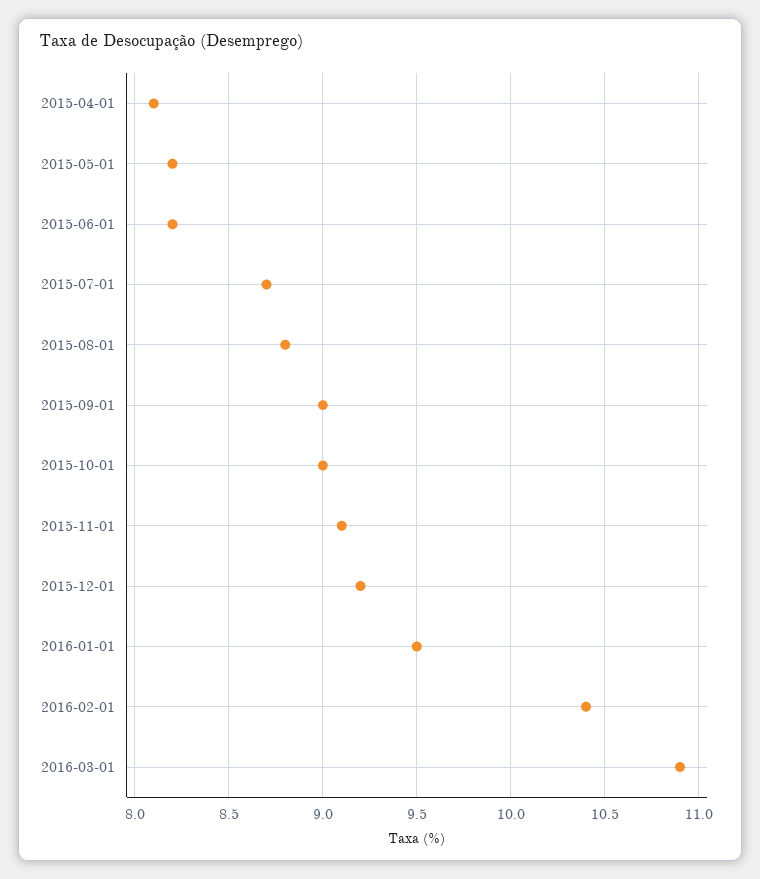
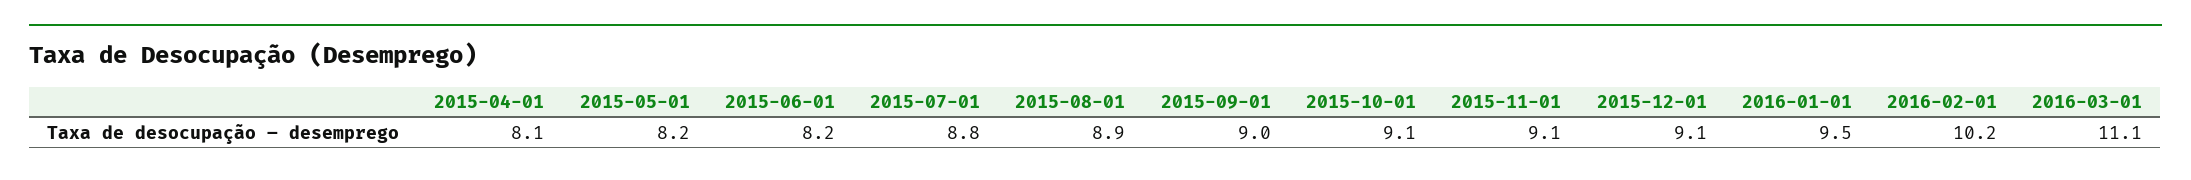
2015-07-01: 8.7 -> 8.8
2015-08-01: 8.8 -> 8.9
2015-10-01: 9 -> 9.1
2015-12-01: 9.2 -> 9.1
2016-02-01: 10.4 -> 10.2
2016-03-01: 10.9 -> 11.1

